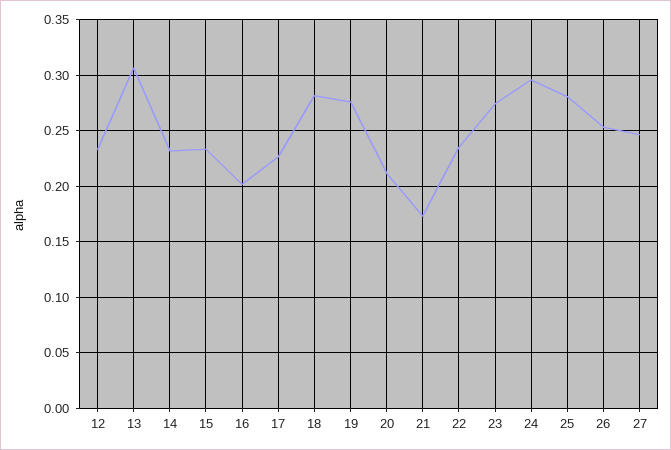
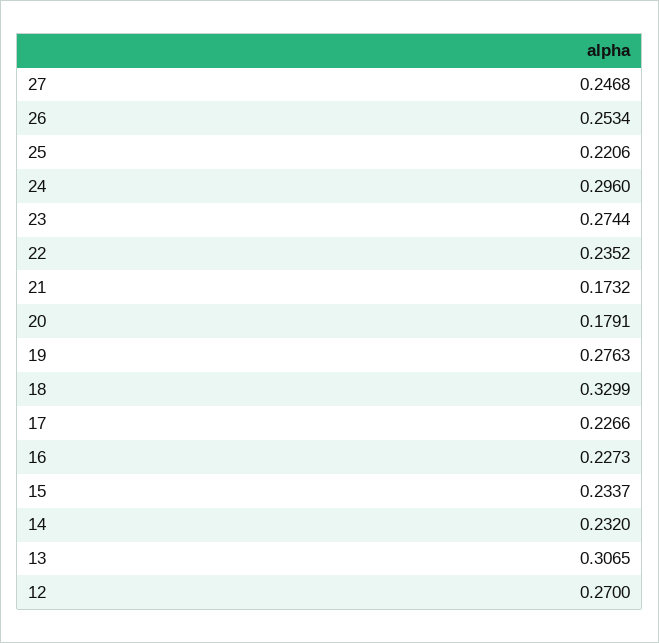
12: 0.23 -> 0.27
16: 0.2 -> 0.2273
18: 0.28 -> 0.3299
20: 0.21 -> 0.1791
25: 0.28 -> 0.2206

